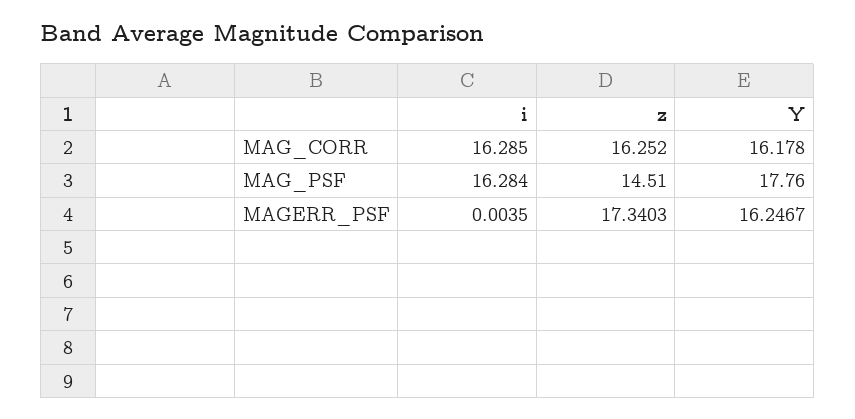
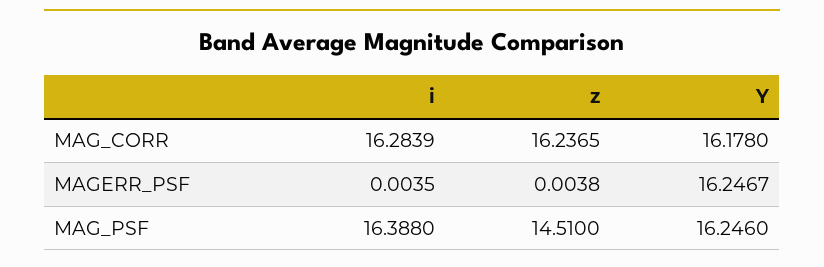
i, MAG_CORR: 16.285 -> 16.2839
z, MAG_CORR: 16.252 -> 16.2365
i, MAG_PSF: 16.284 -> 16.388
Y, MAG_PSF: 17.76 -> 16.246
z, MAGERR_PSF: 17.3403 -> 0.0038

